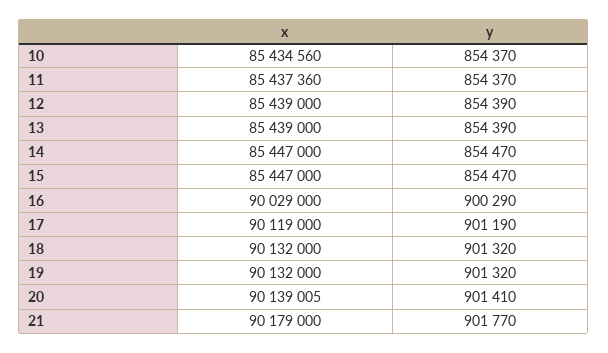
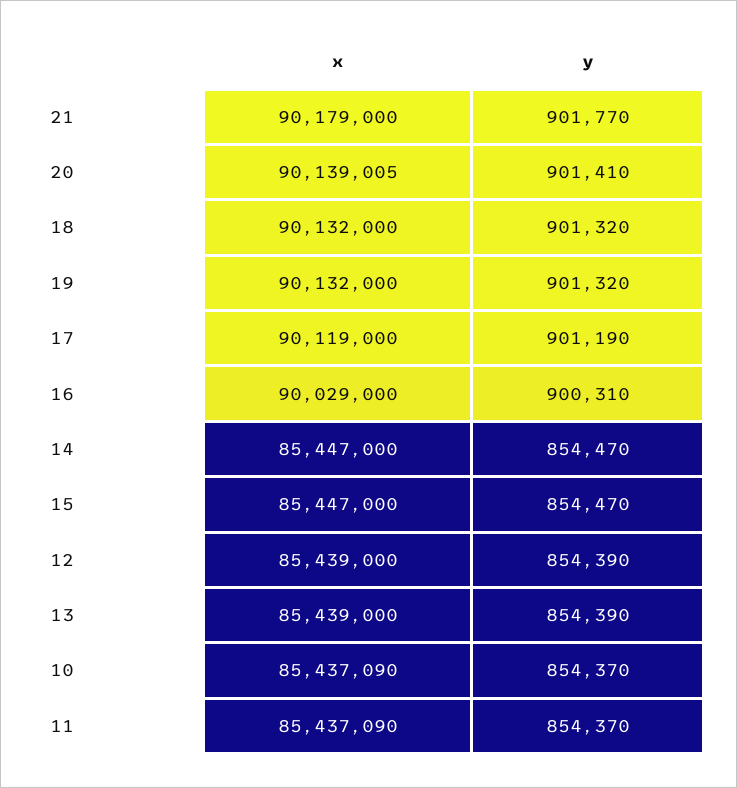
x, 10: 85434560 -> 85437090
x, 11: 85437360 -> 85437090
y, 16: 900290 -> 900310

